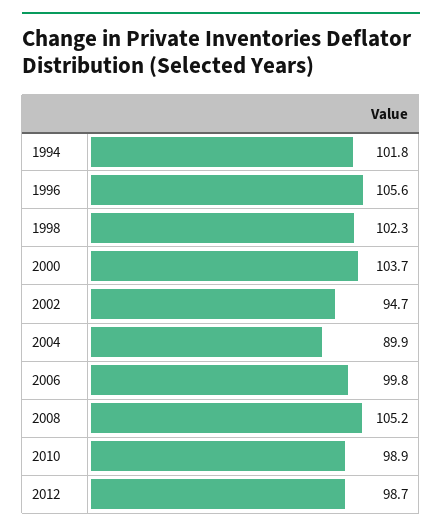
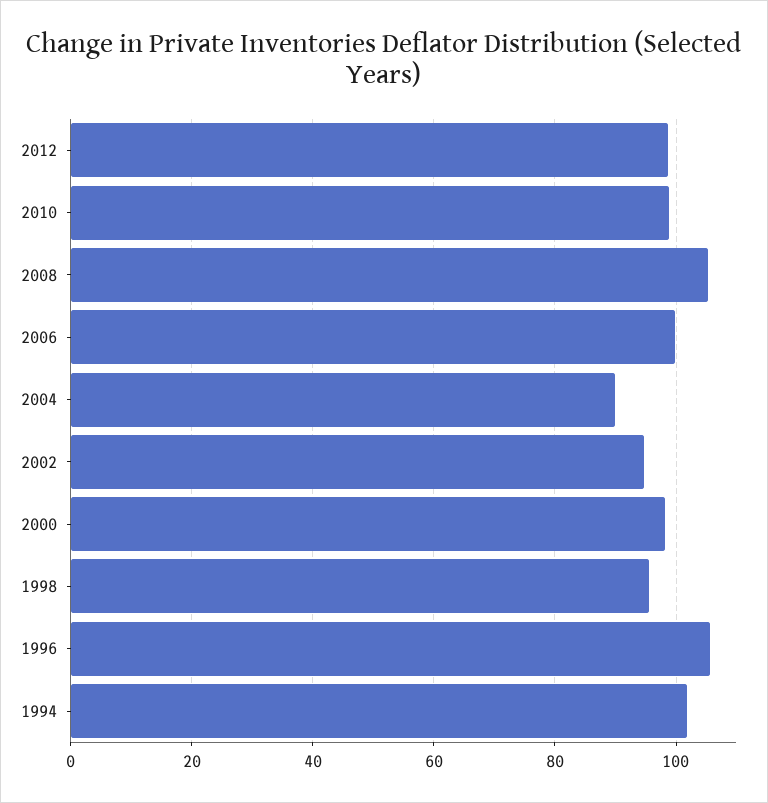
1998: 102.3 -> 96
2000: 103.7 -> 98

